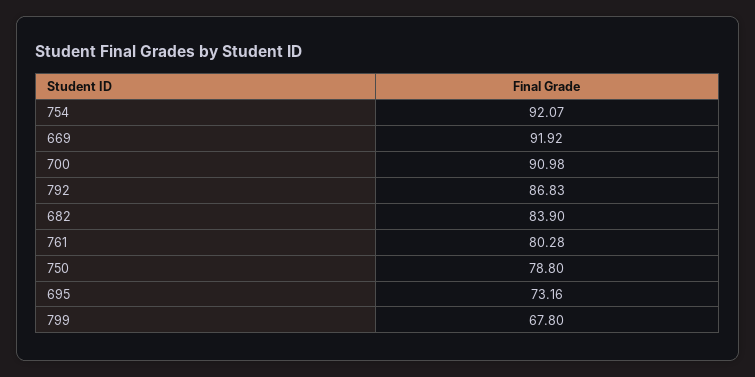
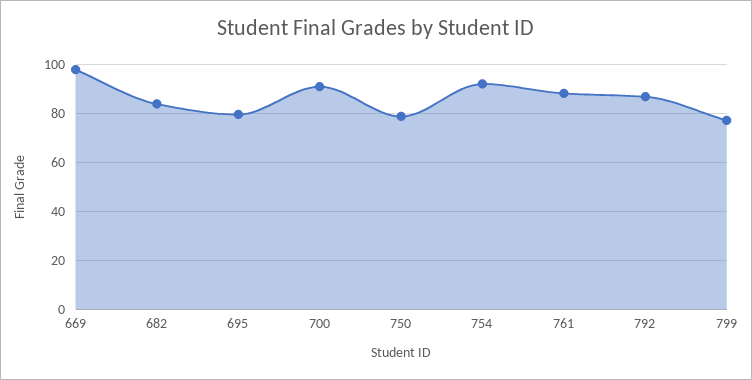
669: 91.92 -> 97.5
761: 80.28 -> 87.5
695: 73.16 -> 80
799: 67.8 -> 77.5

